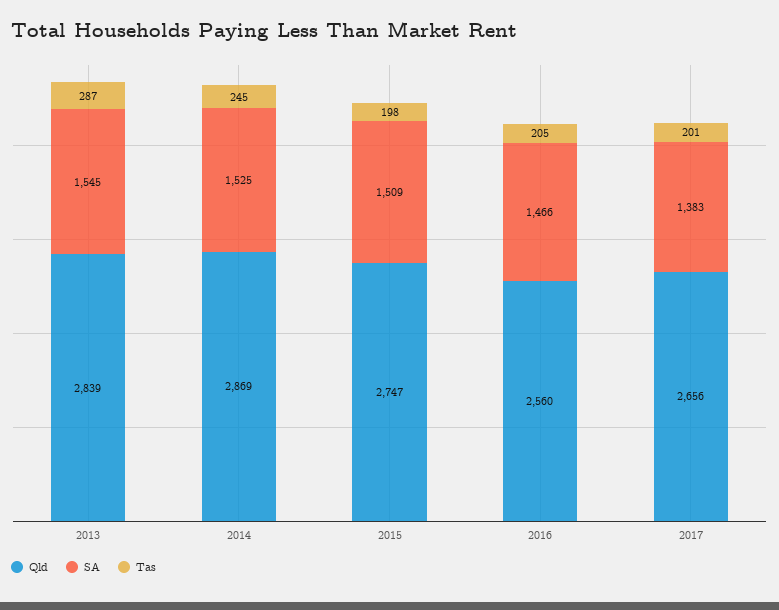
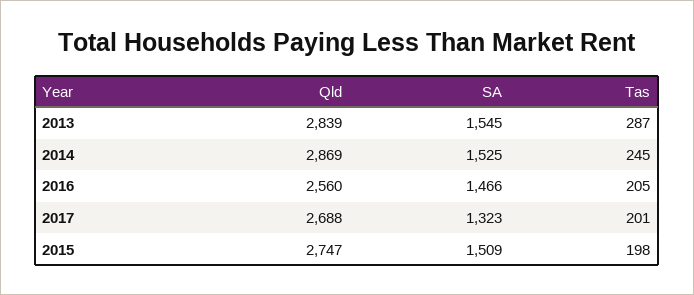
Qld, 2017: 2656 -> 2688
SA, 2017: 1383 -> 1323

